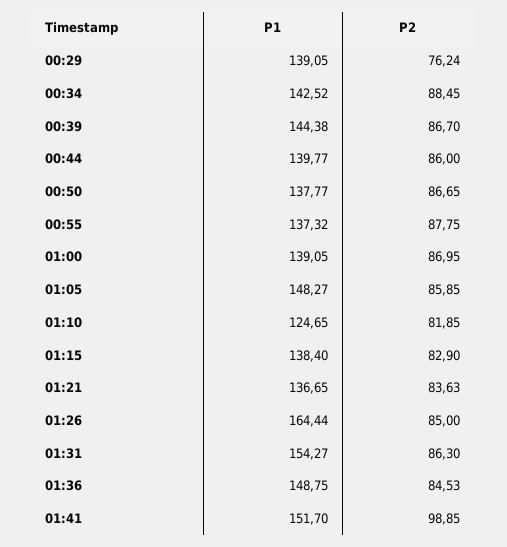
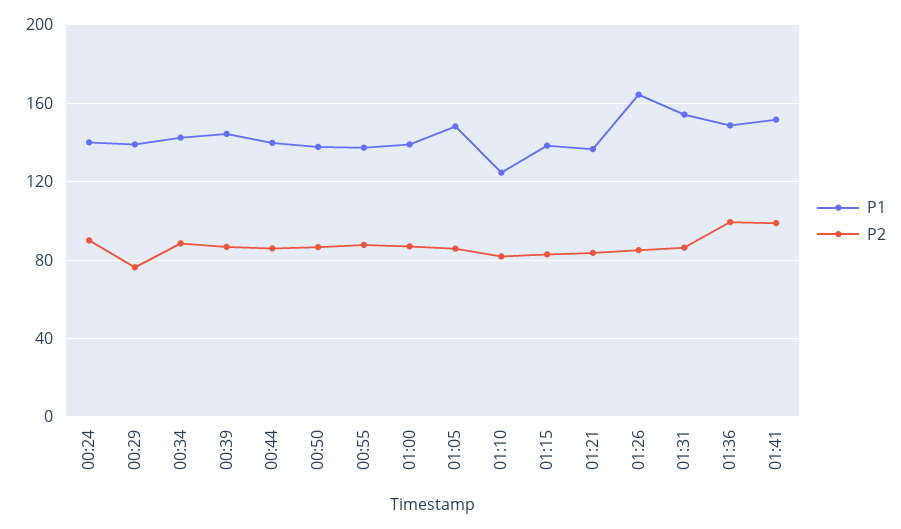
P2, 01:36: 84.53 -> 100
P1, 00:24: none -> 140
P2, 00:24: none -> 90

